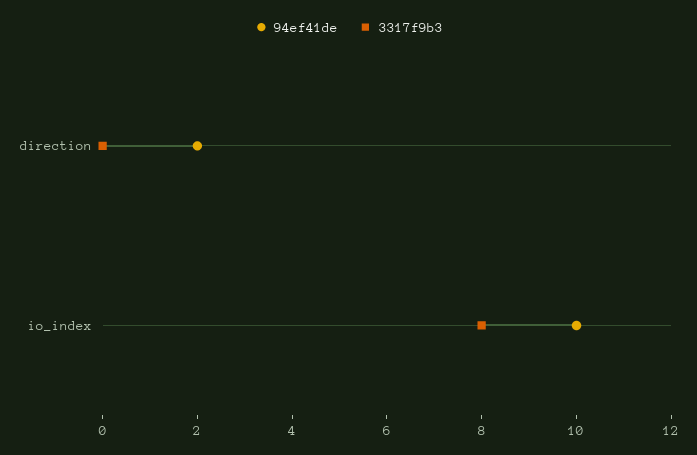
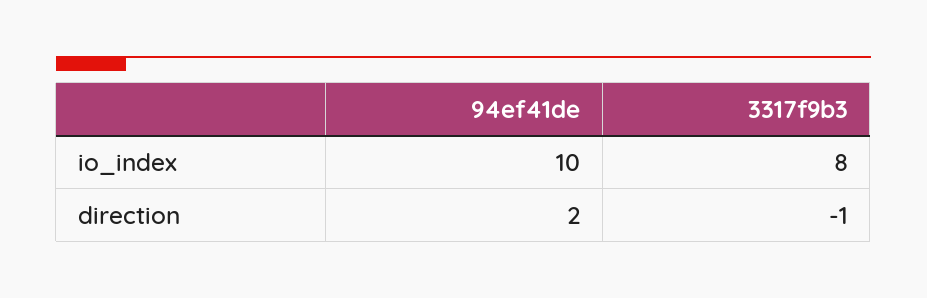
3317f9b3, direction: 0 -> -1

